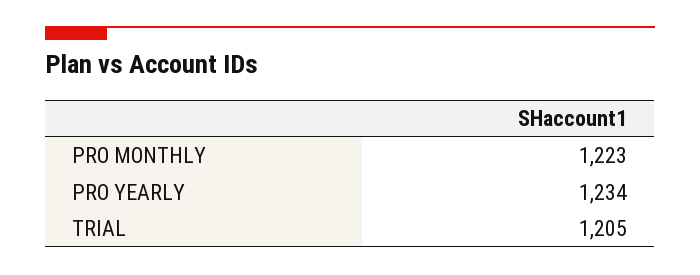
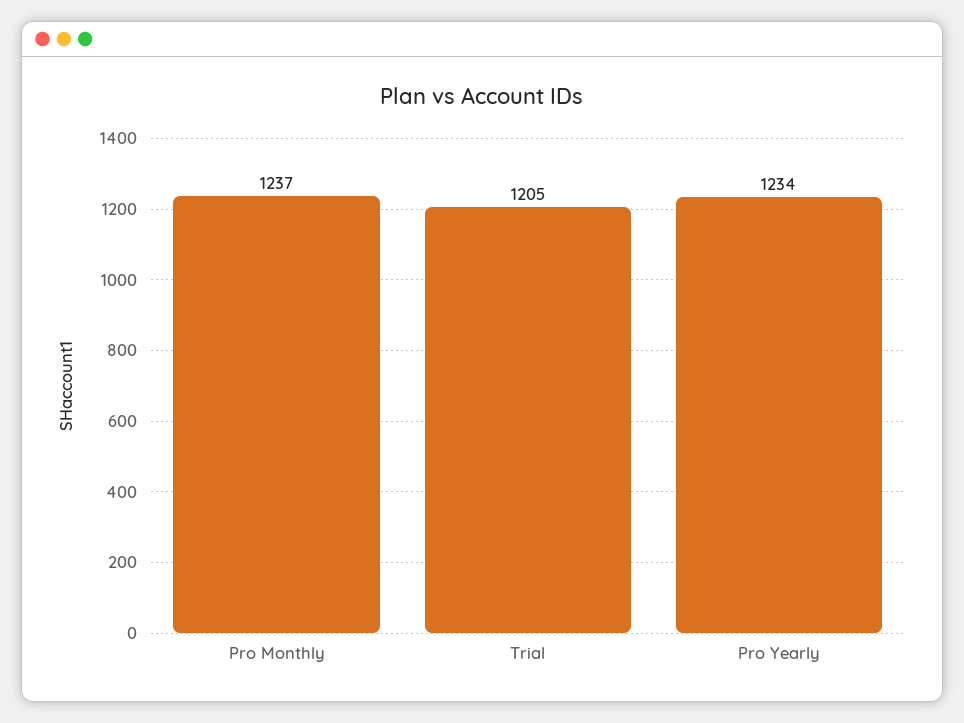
PRO MONTHLY: 1223 -> 1237

